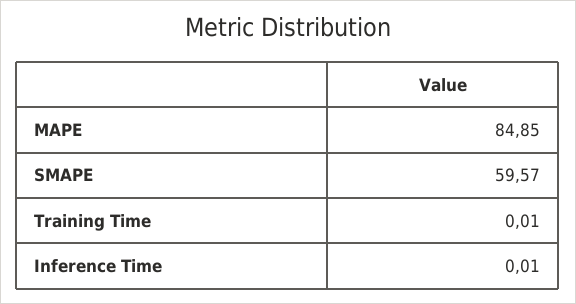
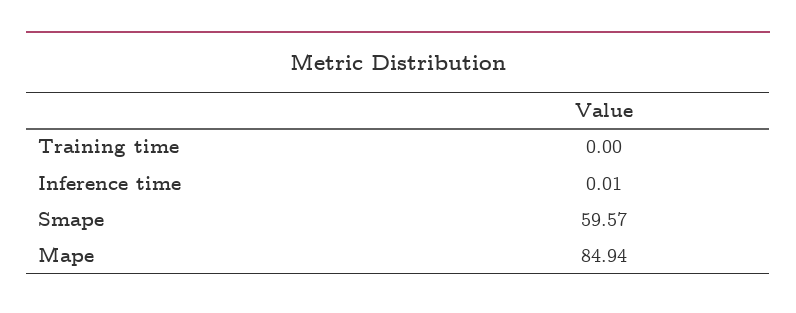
MAPE: 84.85 -> 84.94
Training Time: 0.01 -> 0

